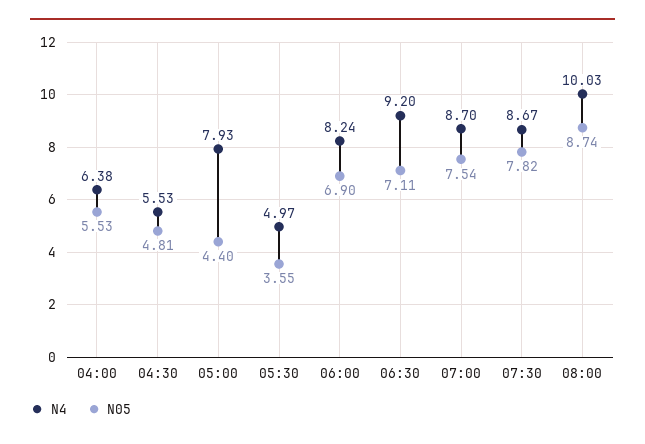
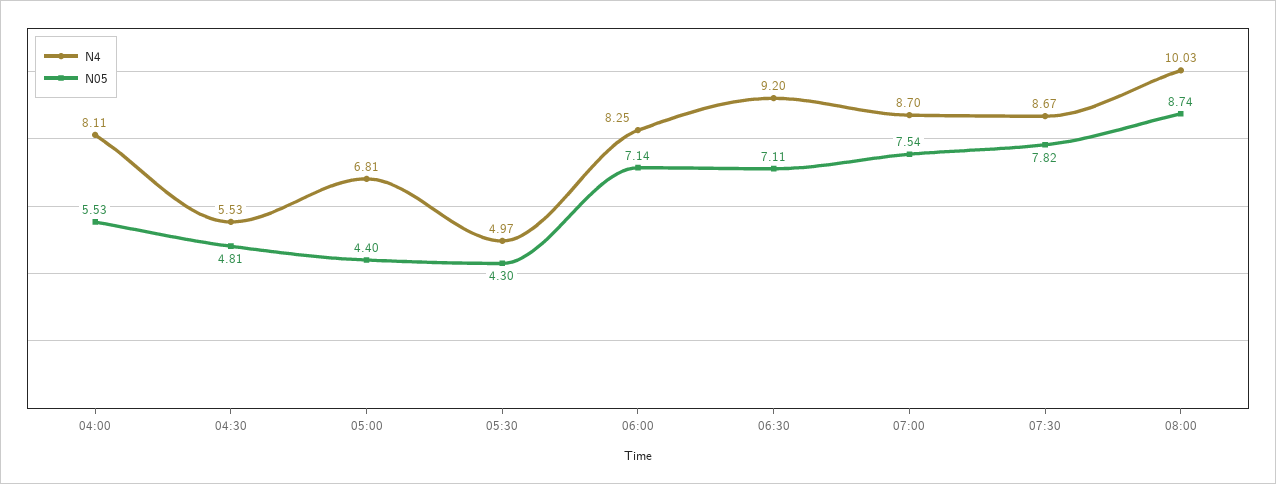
N4, 04:00: 6.38 -> 8.11
N4, 05:00: 7.93 -> 6.81
N05, 05:30: 3.55 -> 4.3
N4, 06:00: 8.24 -> 8.25
N05, 06:00: 6.9 -> 7.14

